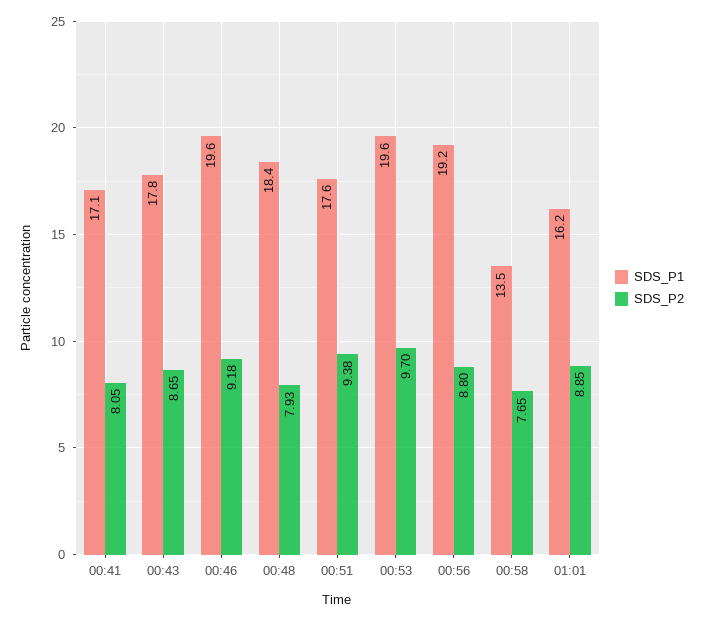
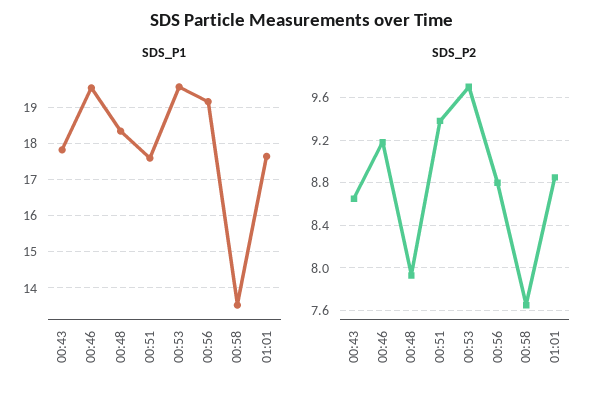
SDS_P1, 00:41: 17.1 -> none
SDS_P2, 00:41: 8.05 -> none
SDS_P1, 01:01: 16.2 -> 17.6

